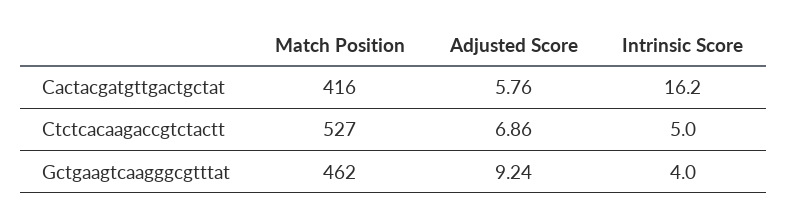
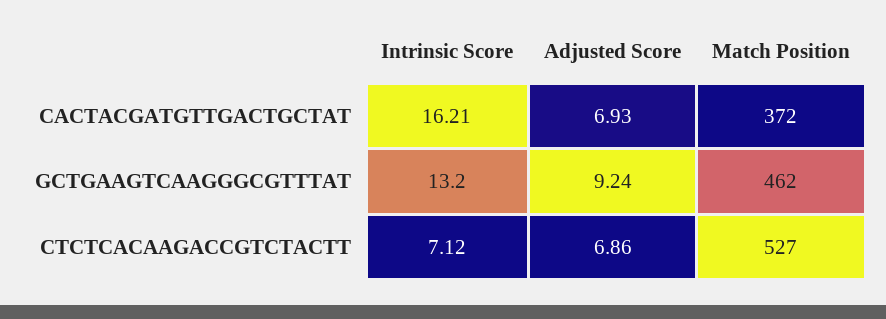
Match Position, Cactacgatgttgactgctat: 416 -> 372
Adjusted Score, Cactacgatgttgactgctat: 5.76 -> 6.93
Intrinsic Score, Ctctcacaagaccgtctactt: 5 -> 7.12
Intrinsic Score, Gctgaagtcaagggcgtttat: 4 -> 13.2

